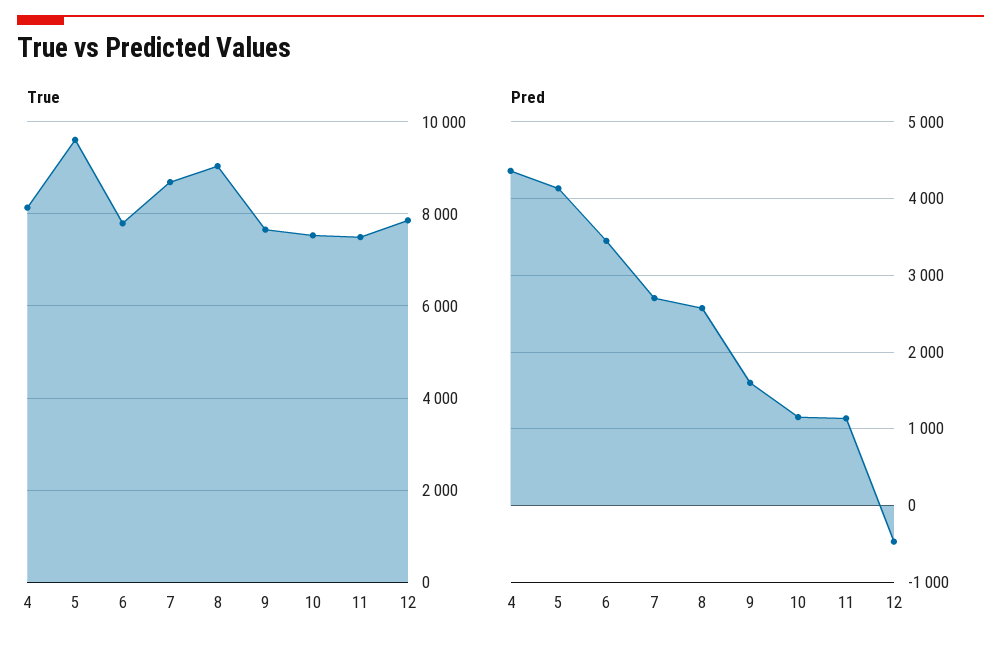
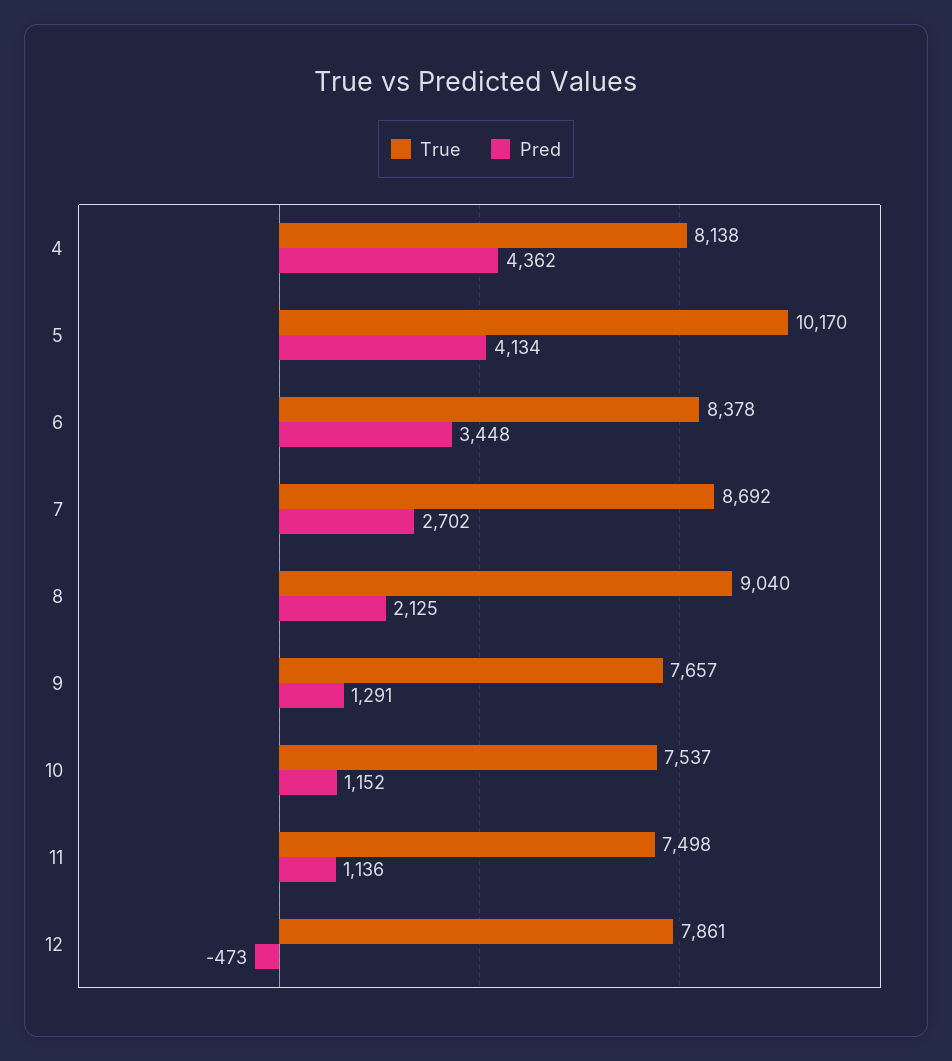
True, 5: 9600 -> 10170
True, 6: 7800 -> 8378
Pred, 8: 2600 -> 2125
Pred, 9: 1600 -> 1291

